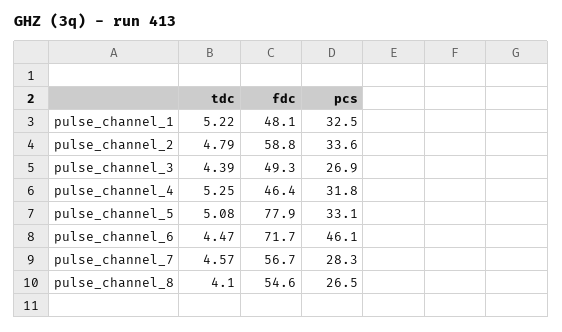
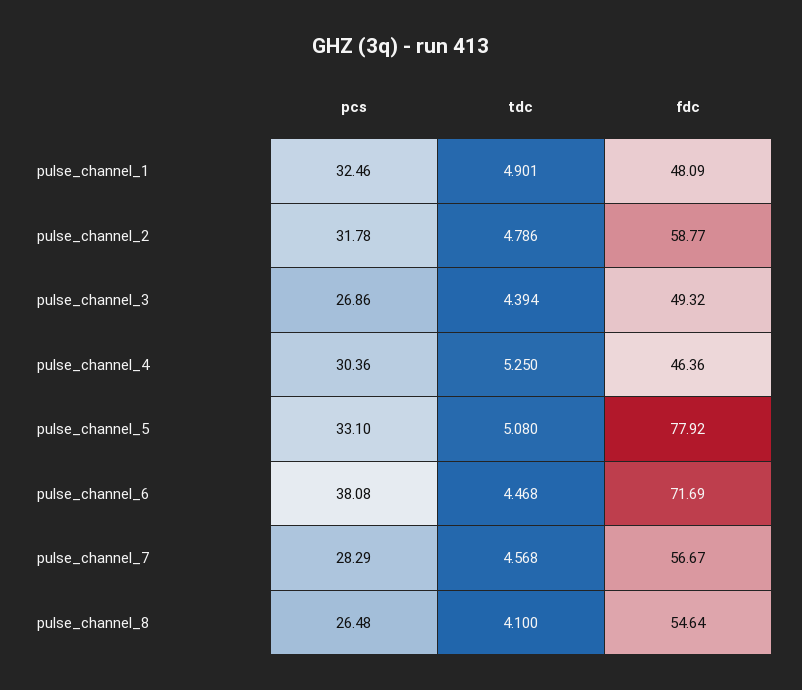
tdc, pulse_channel_1: 5.22 -> 4.901
pcs, pulse_channel_2: 33.6 -> 31.78
pcs, pulse_channel_4: 31.8 -> 30.36
pcs, pulse_channel_6: 46.1 -> 38.08

